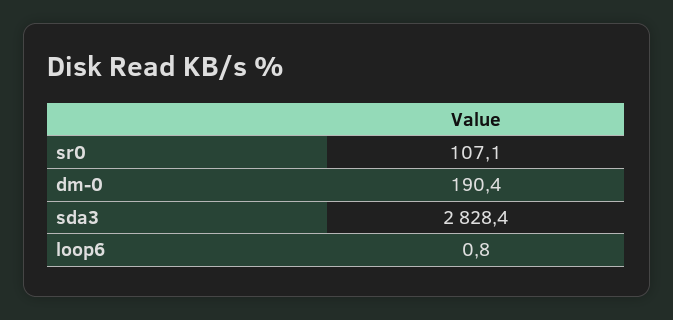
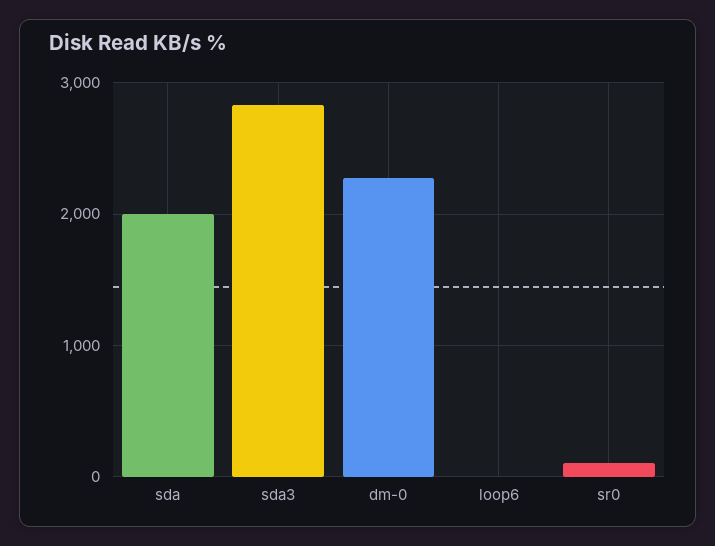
dm-0: 190.4 -> 2300
sda: none -> 2000

